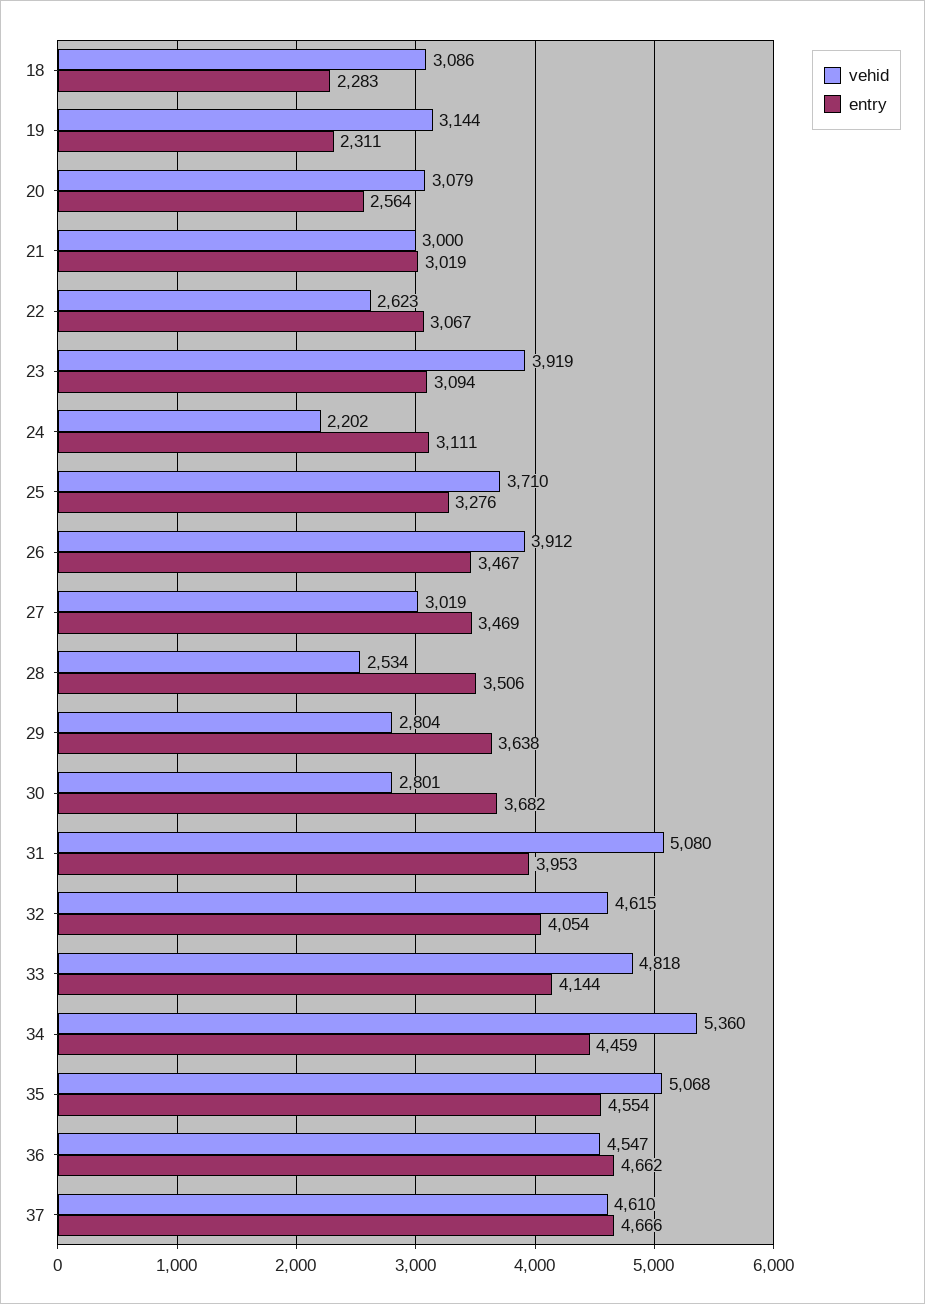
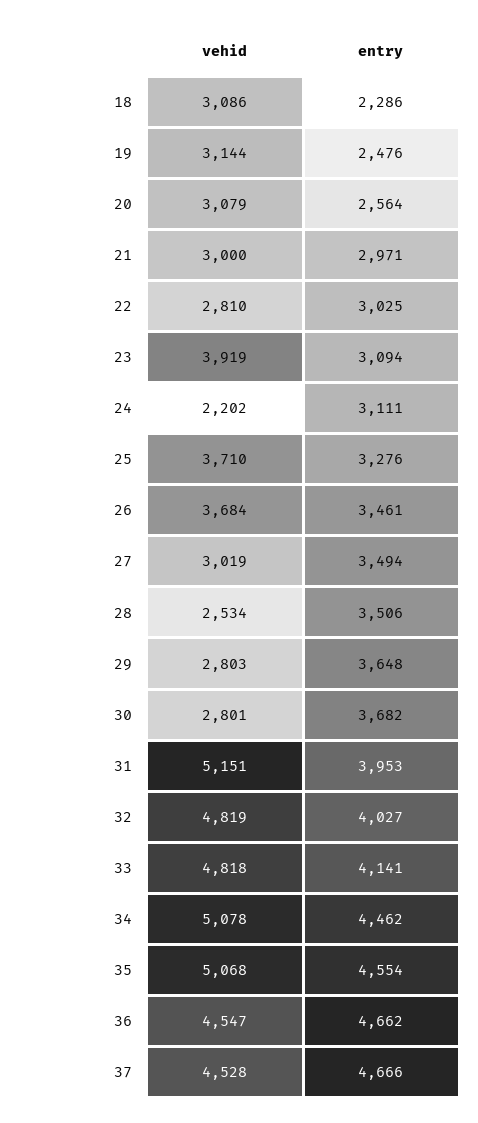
entry, 18: 2283 -> 2286
entry, 19: 2311 -> 2476
entry, 21: 3019 -> 2971
vehid, 22: 2623 -> 2810
entry, 22: 3067 -> 3025
vehid, 26: 3912 -> 3684
entry, 26: 3467 -> 3461
entry, 27: 3469 -> 3494
vehid, 29: 2804 -> 2803
entry, 29: 3638 -> 3648
vehid, 31: 5080 -> 5151
vehid, 32: 4615 -> 4819
entry, 32: 4054 -> 4027
entry, 33: 4144 -> 4141
vehid, 34: 5360 -> 5078
entry, 34: 4459 -> 4462
vehid, 37: 4610 -> 4528

